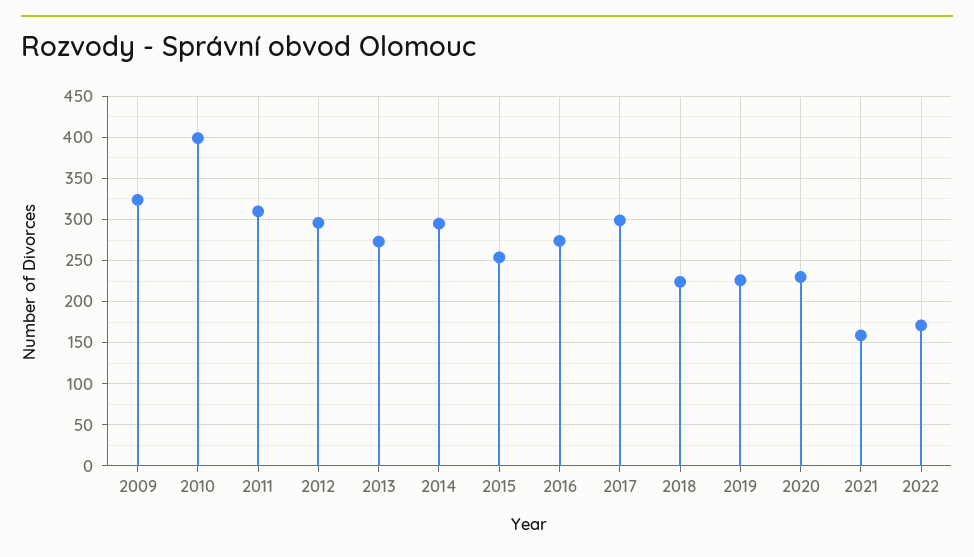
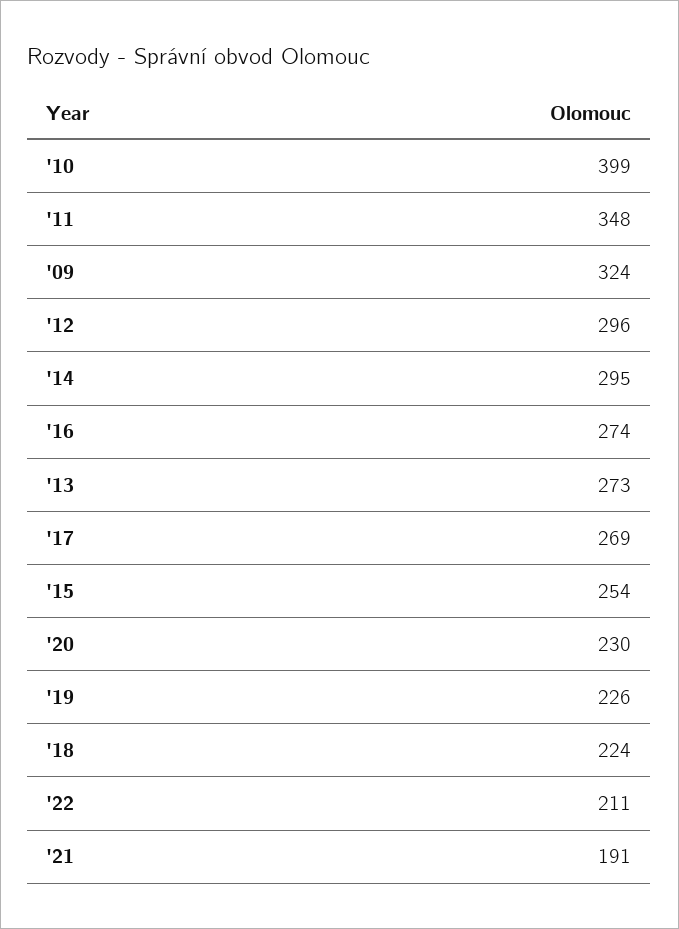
2011: 310 -> 348
2017: 300 -> 269
2021: 160 -> 191
2022: 170 -> 211

